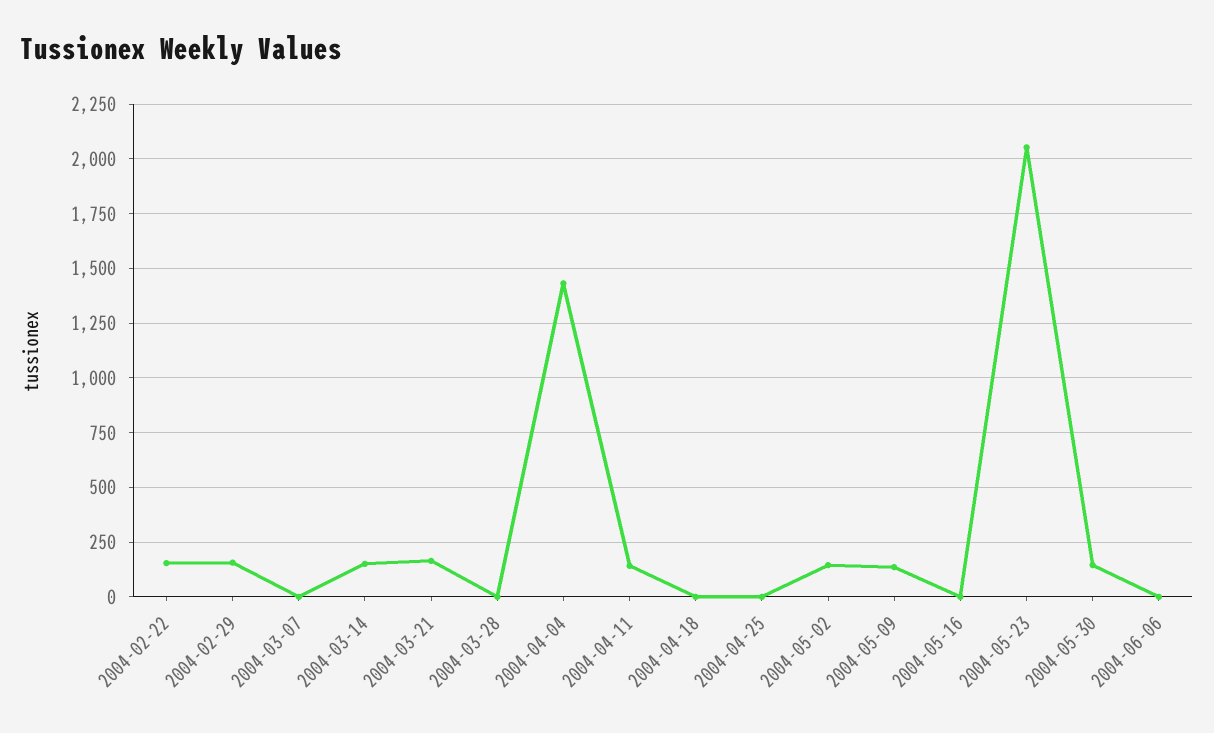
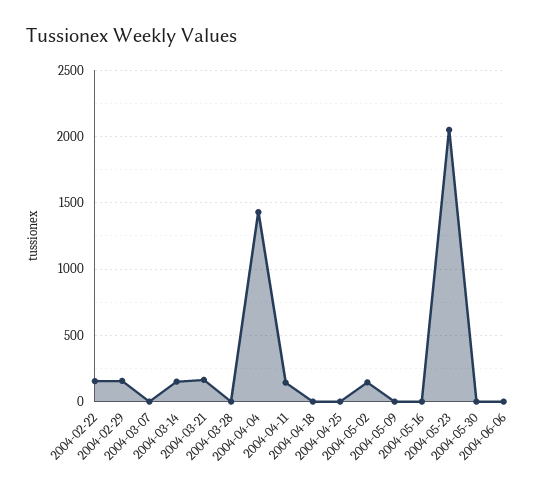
2004-05-09: 150 -> 0
2004-05-30: 150 -> 0

